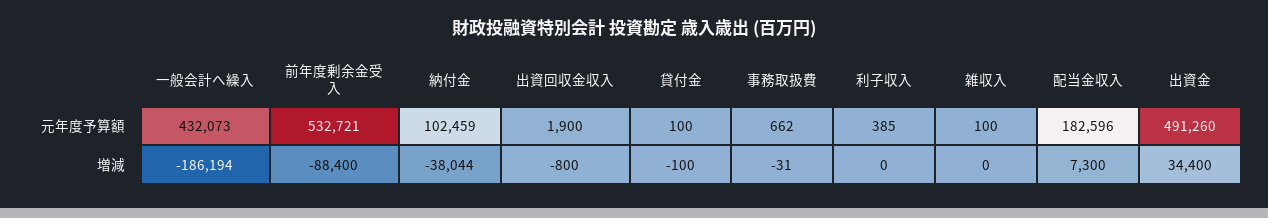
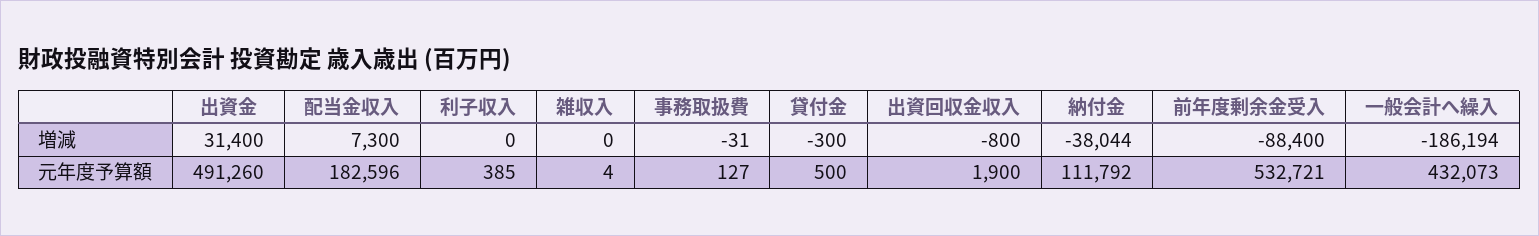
納付金, 元年度予算額: 102459 -> 111792
貸付金, 元年度予算額: 100 -> 500
事務取扱費, 元年度予算額: 662 -> 127
雑収入, 元年度予算額: 100 -> 4
貸付金, 増減: -100 -> -300
出資金, 増減: 34400 -> 31400

